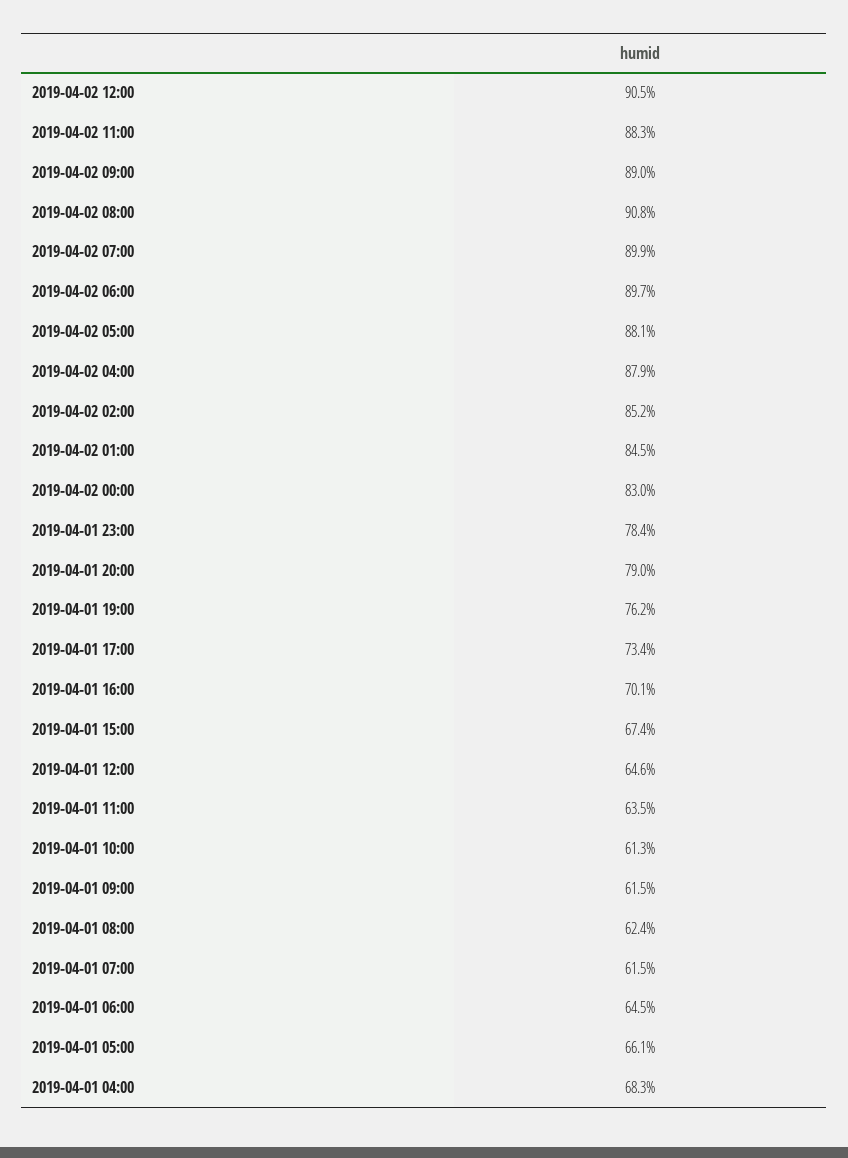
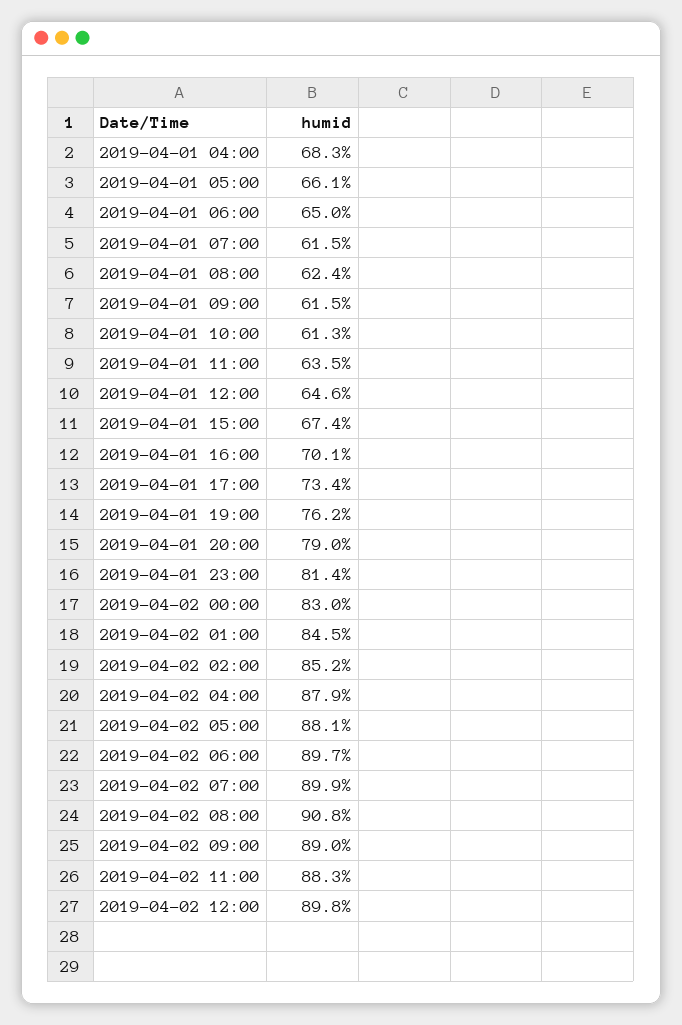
2019-04-02 12:00: 90.5 -> 89.8
2019-04-01 23:00: 78.4 -> 81.4
2019-04-01 06:00: 64.5 -> 65

